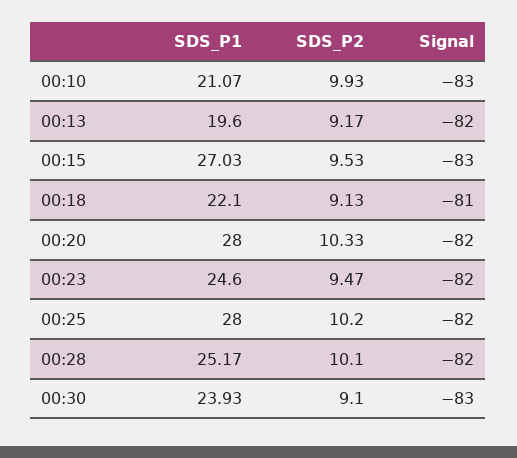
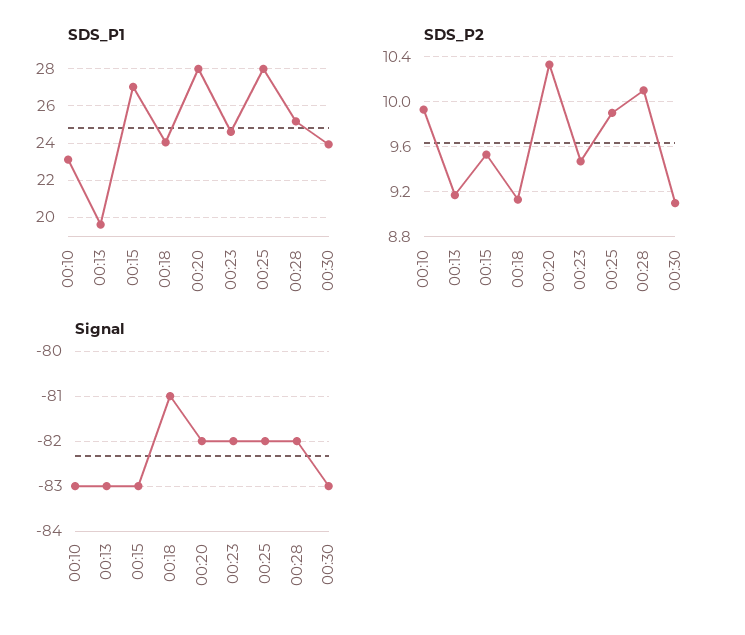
SDS_P1, 00:10: 21.07 -> 23
Signal, 00:13: -82 -> -83
SDS_P1, 00:18: 22.1 -> 24
SDS_P2, 00:25: 10.2 -> 9.9

